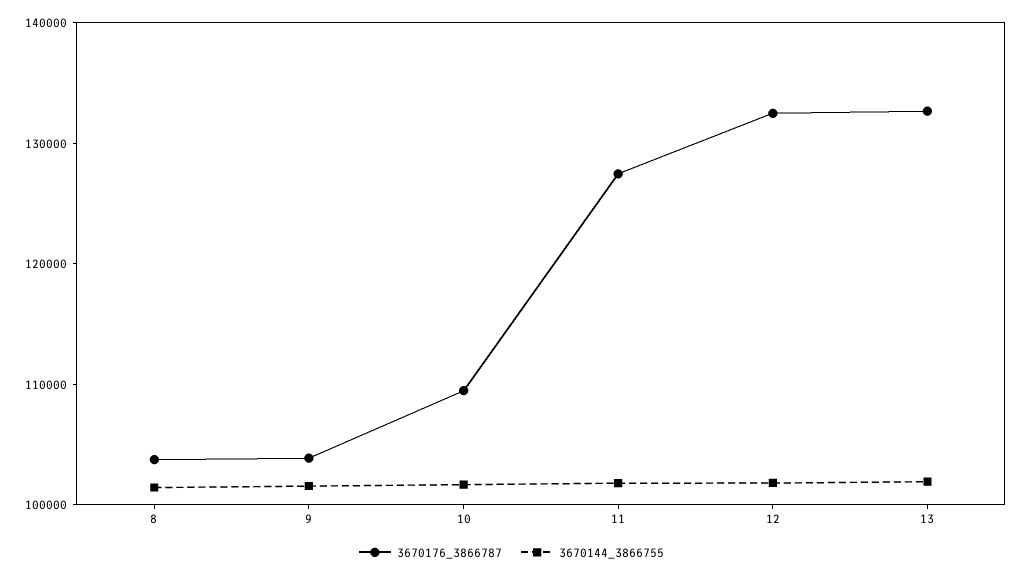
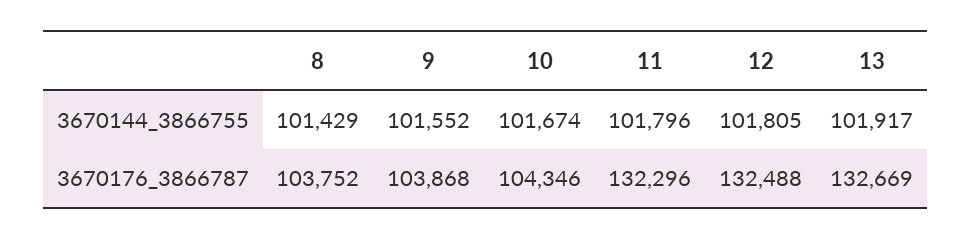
3670176_3866787, 10: 110000 -> 104346
3670176_3866787, 11: 128000 -> 132296

